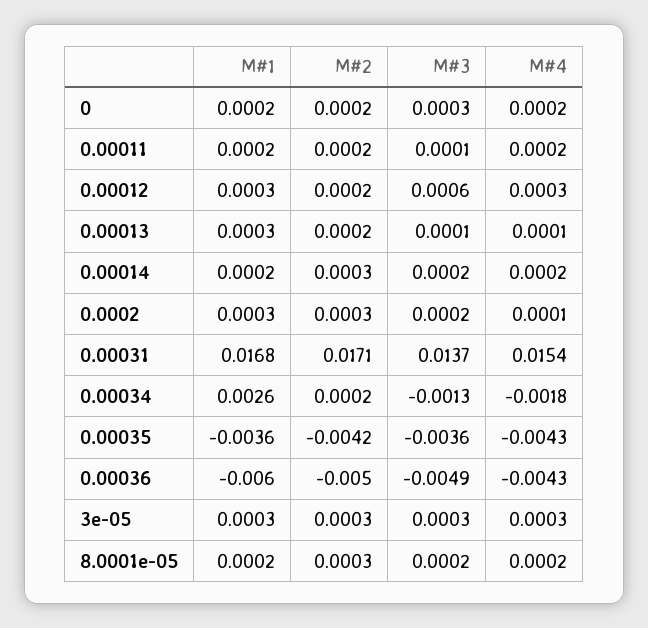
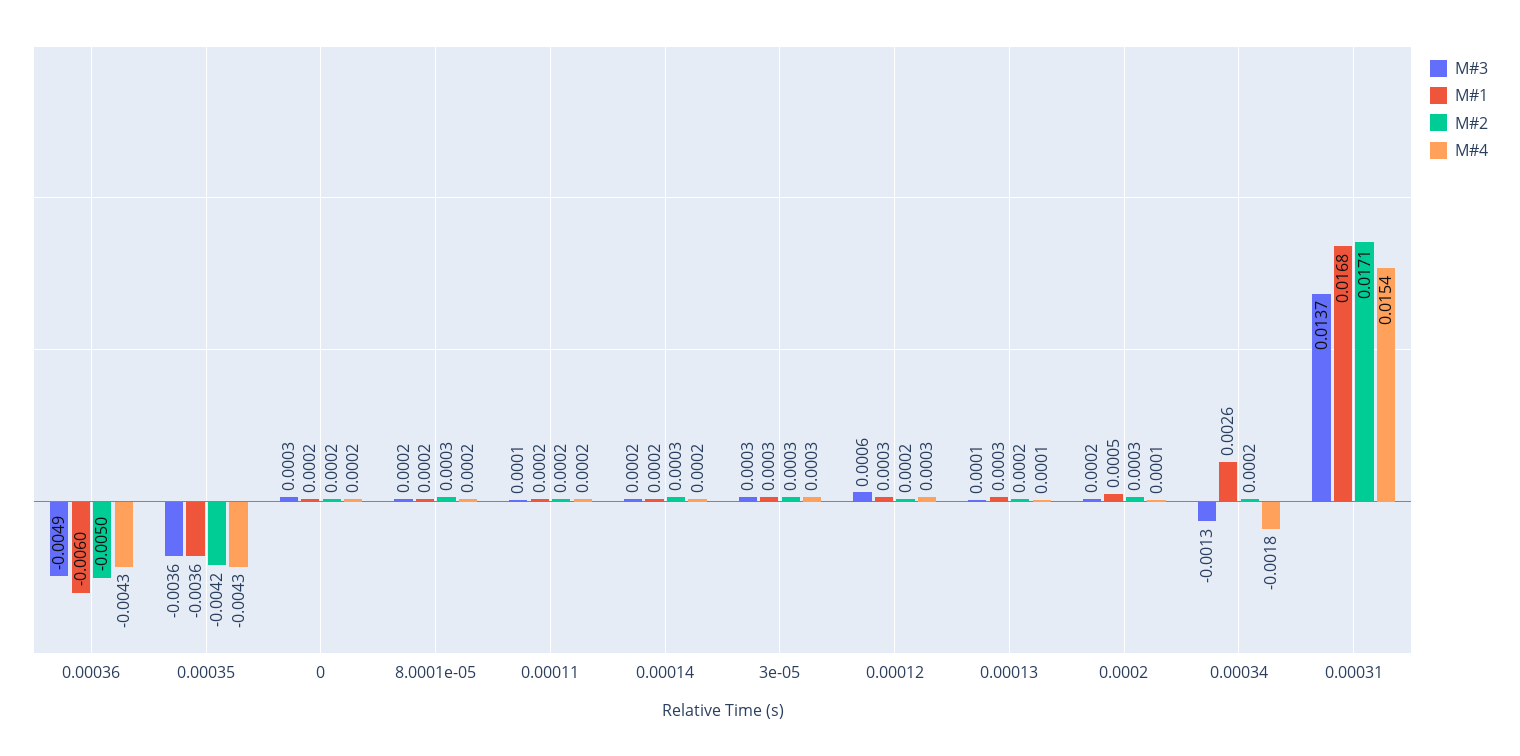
M#1, 0.0002: 0.0003 -> 0.0005

